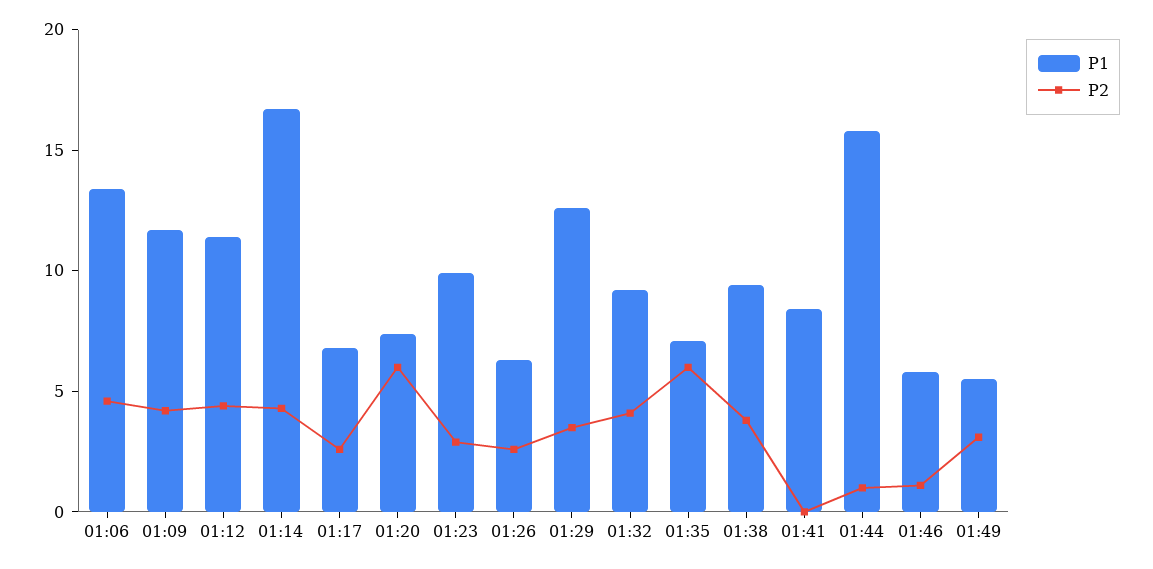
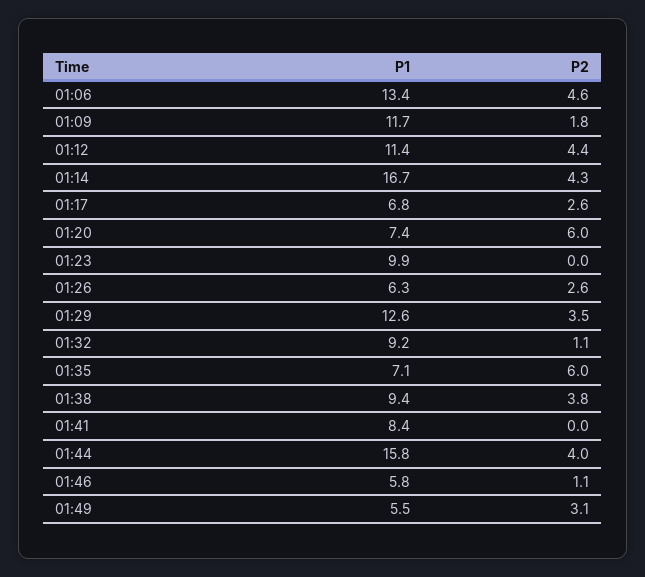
P2, 01:09: 4 -> 1.8
P2, 01:23: 3 -> 0
P2, 01:32: 4 -> 1.1
P2, 01:44: 1 -> 4

